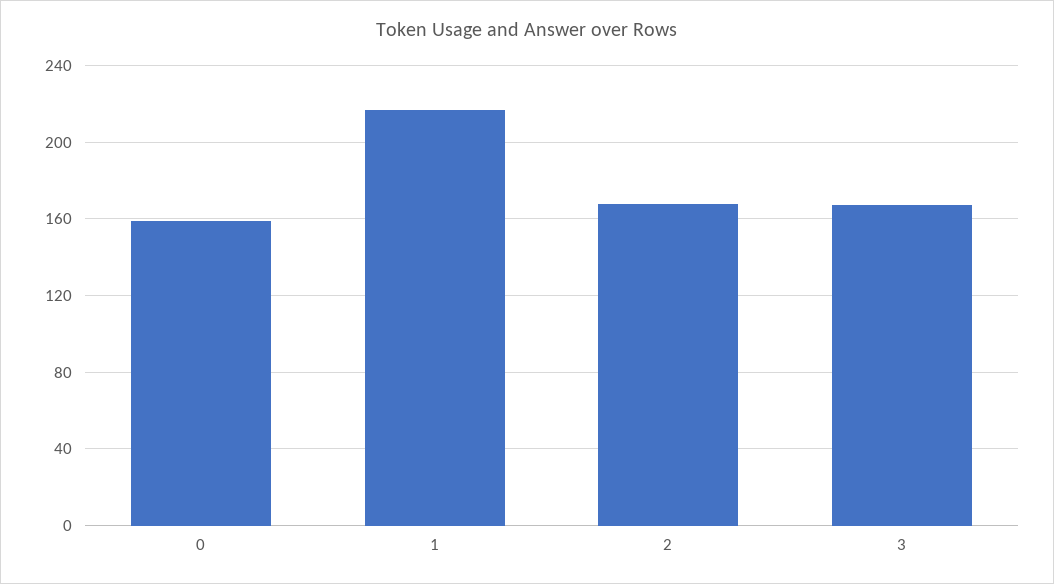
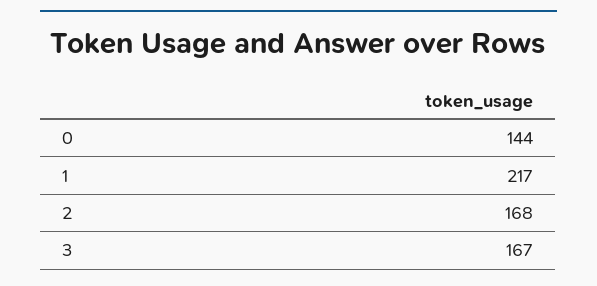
0: 160 -> 144

